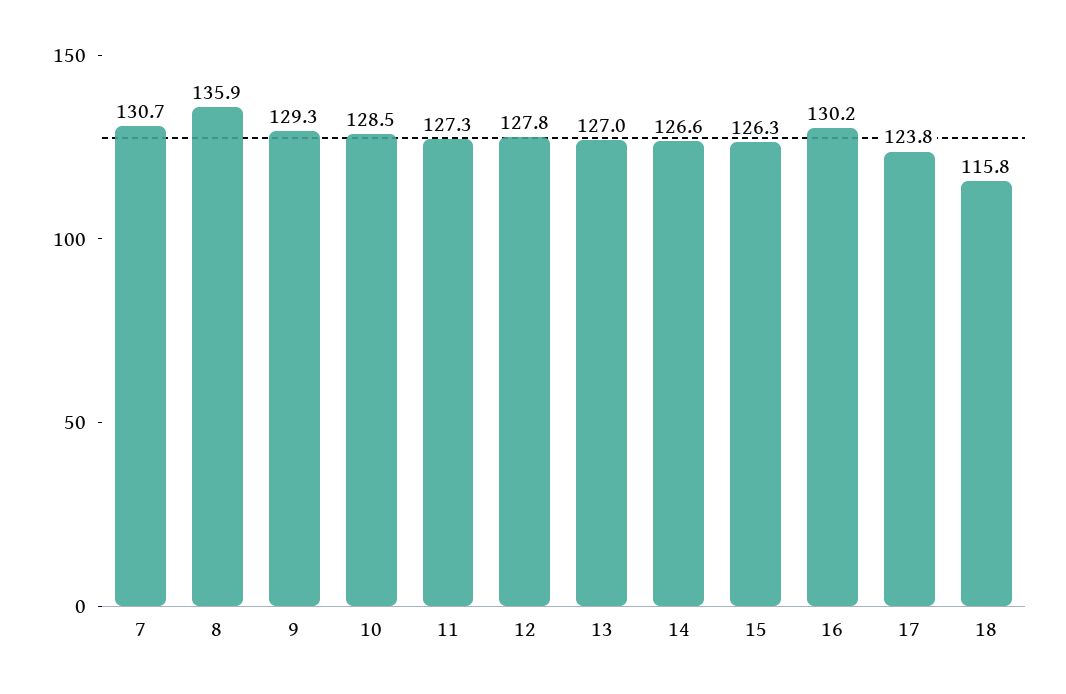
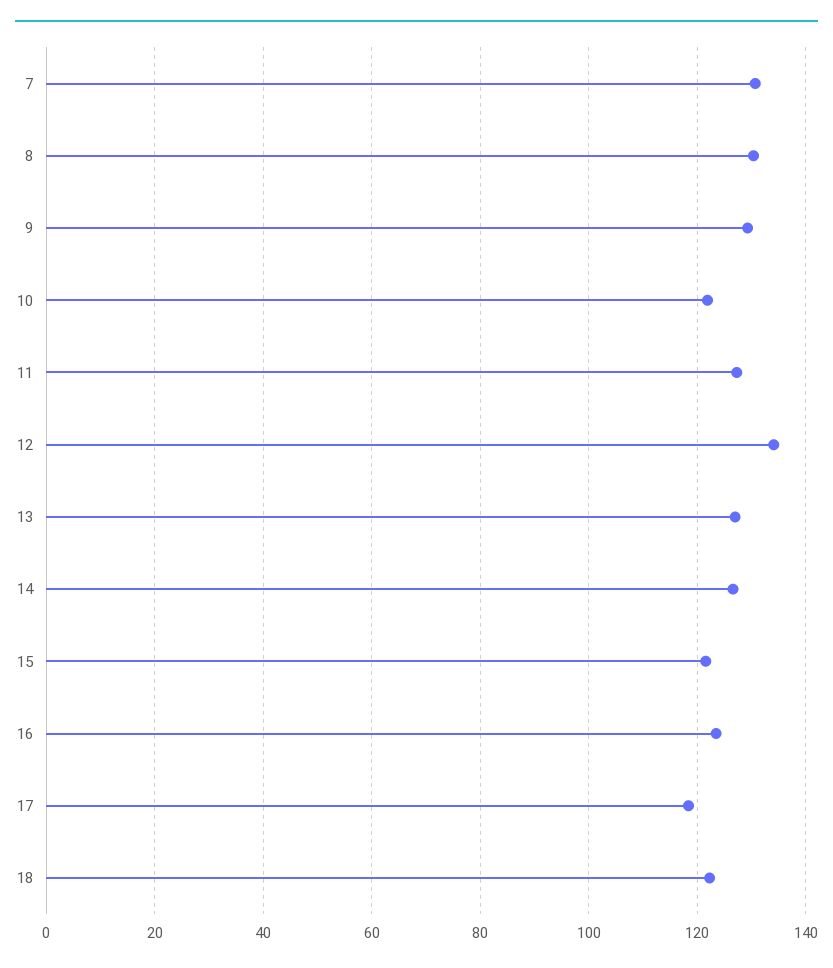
8: 135.9 -> 130
10: 128.5 -> 122
12: 127.8 -> 134
15: 126.3 -> 122
16: 130.2 -> 124
17: 123.8 -> 118
18: 115.8 -> 122

